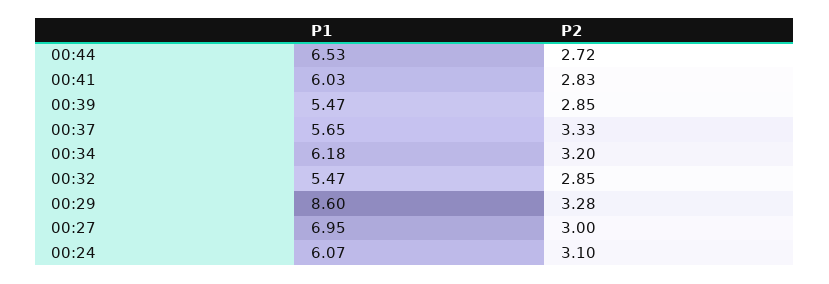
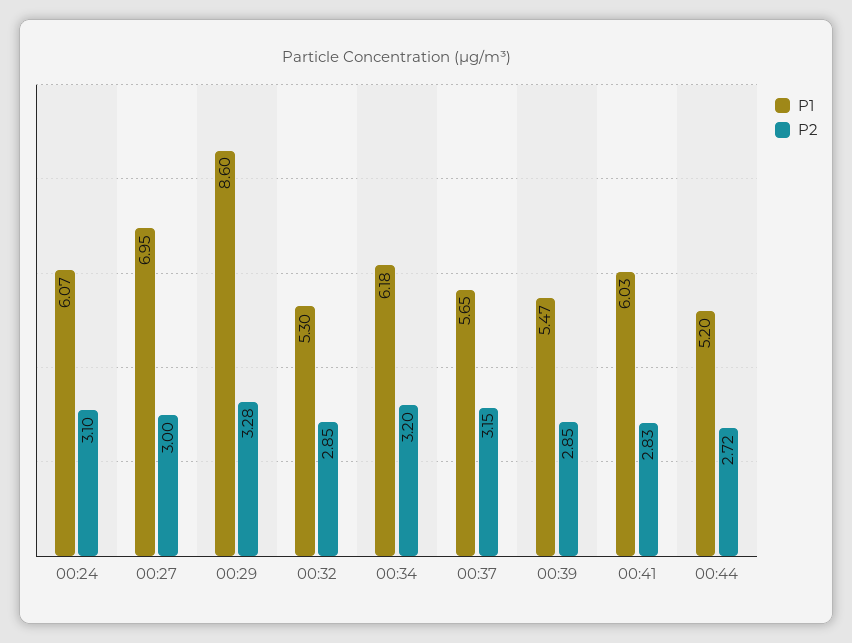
P1, 00:44: 6.53 -> 5.2
P2, 00:37: 3.33 -> 3.15
P1, 00:32: 5.47 -> 5.3

